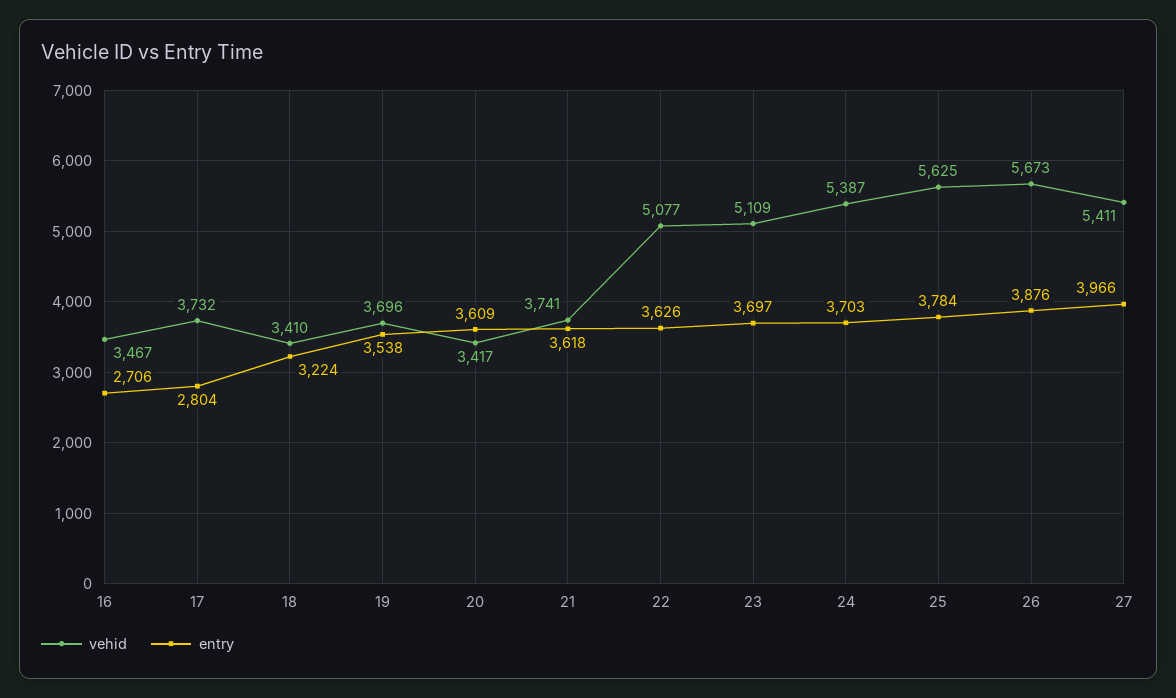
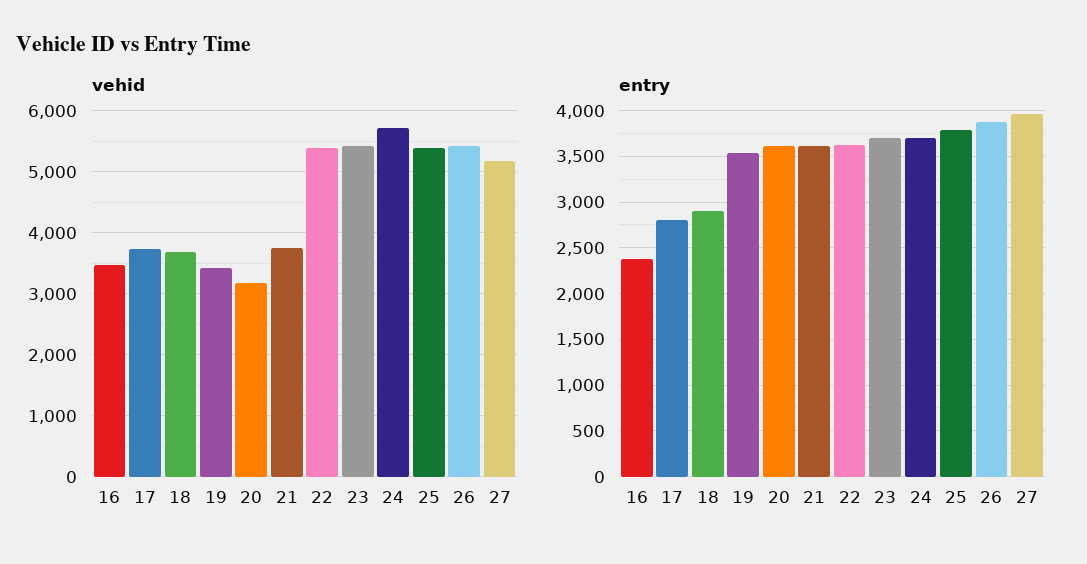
entry, 16: 2706 -> 2400
vehid, 18: 3410 -> 3700
entry, 18: 3224 -> 2900
vehid, 19: 3696 -> 3400
vehid, 20: 3417 -> 3200
vehid, 22: 5077 -> 5400
vehid, 23: 5109 -> 5400
vehid, 24: 5387 -> 5700
vehid, 25: 5625 -> 5400
vehid, 26: 5673 -> 5400
vehid, 27: 5411 -> 5200

